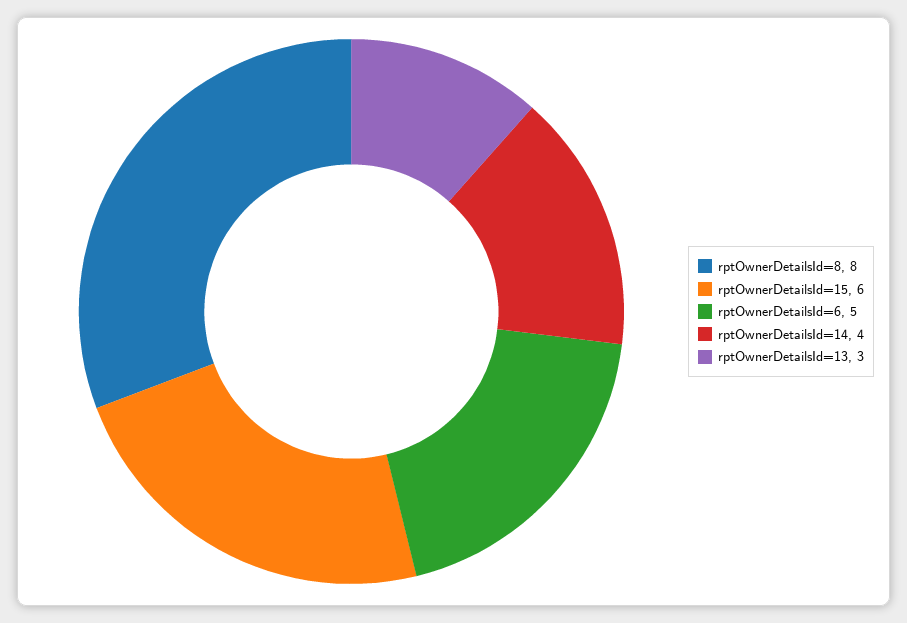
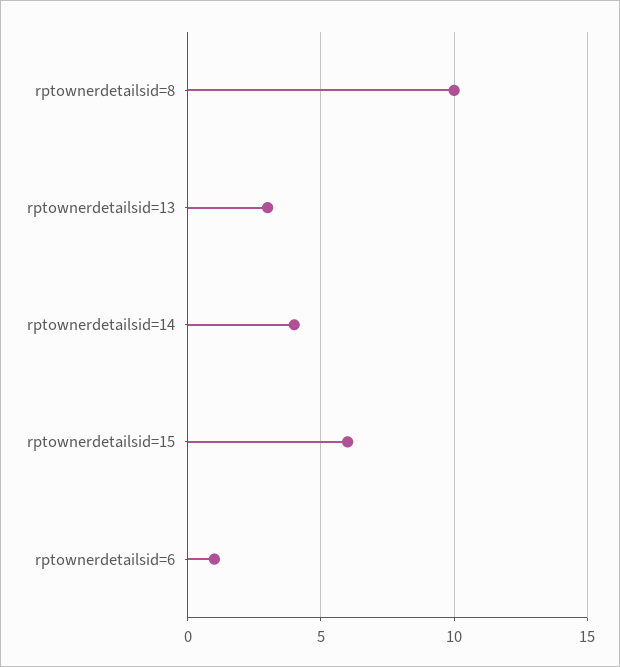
rptOwnerDetailsId=8: 8 -> 10
rptOwnerDetailsId=6: 5 -> 1

